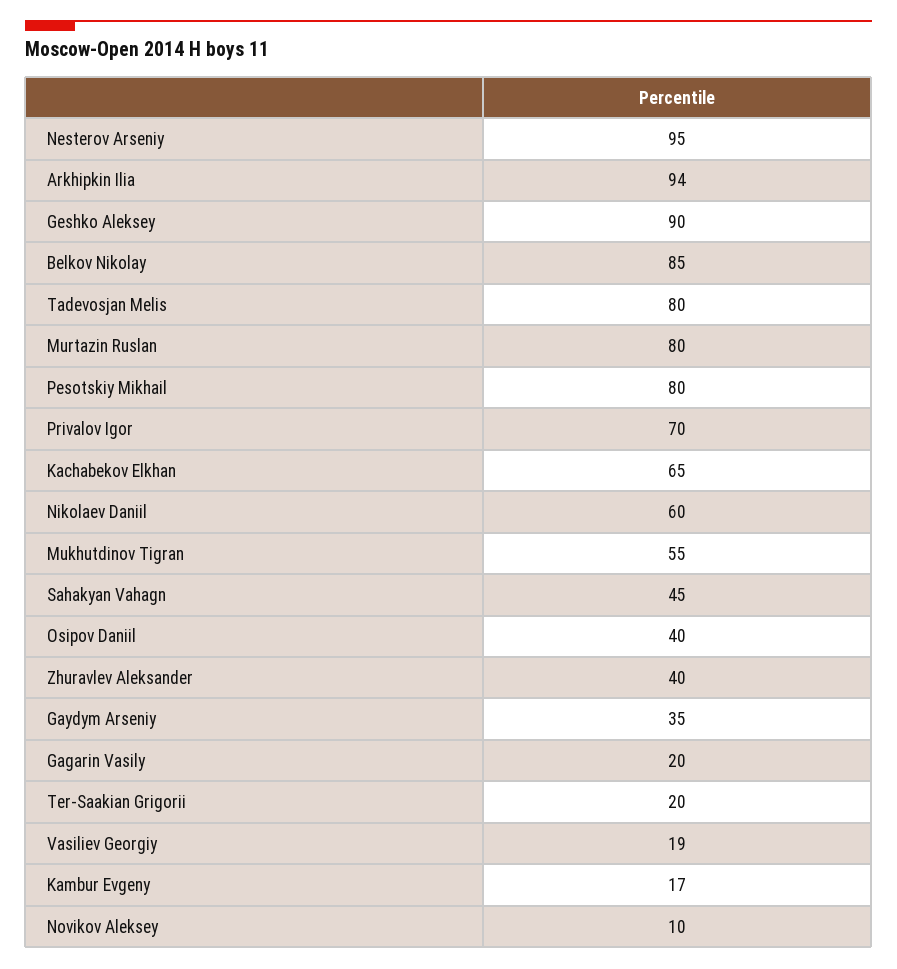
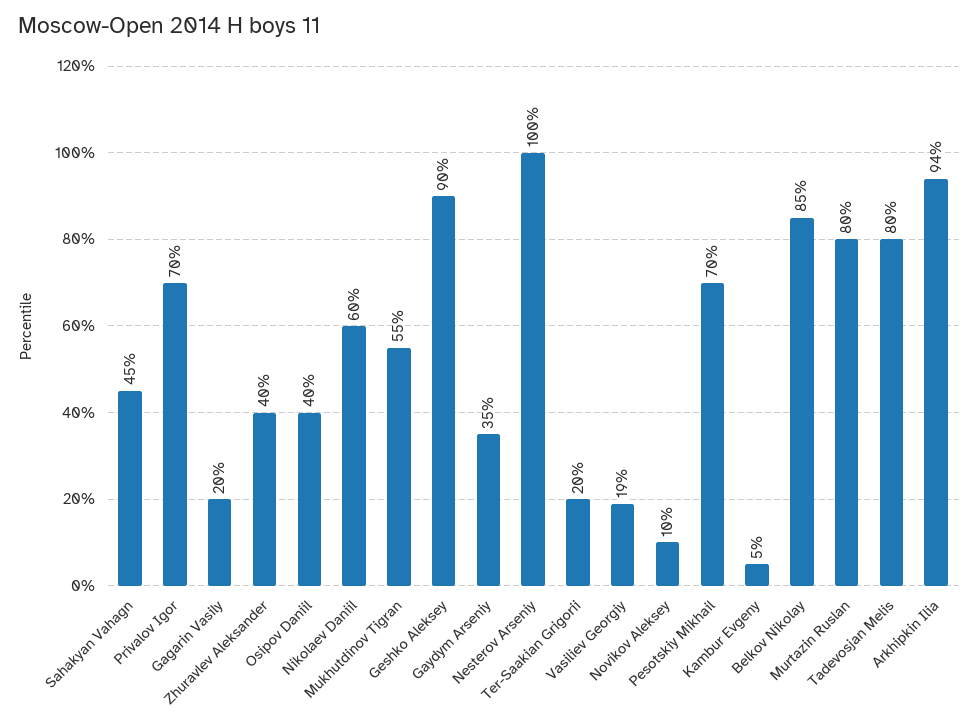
Nesterov Arseniy: 95 -> 100
Pesotskiy Mikhail: 80 -> 70
Kachabekov Elkhan: 65 -> none
Kambur Evgeny: 17 -> 5

